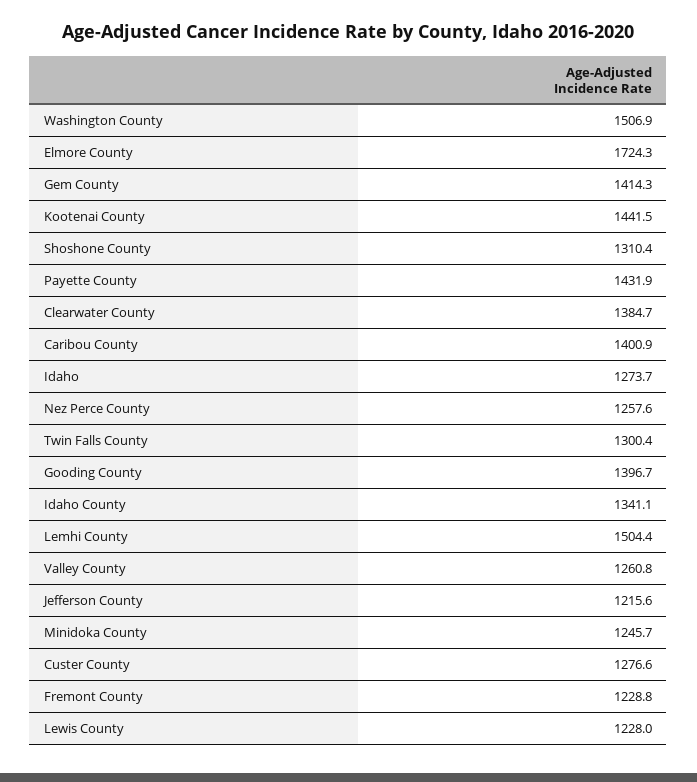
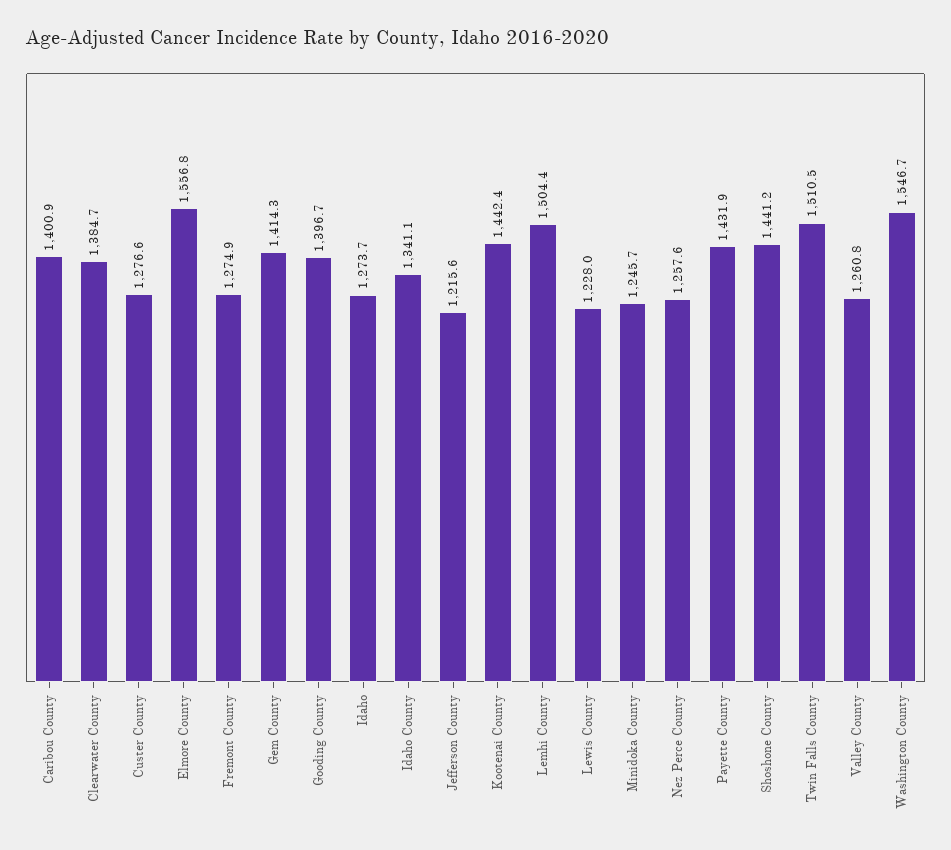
Washington County: 1506.9 -> 1546.7
Elmore County: 1724.3 -> 1556.8
Kootenai County: 1441.5 -> 1442.4
Shoshone County: 1310.4 -> 1441.2
Twin Falls County: 1300.4 -> 1510.5
Fremont County: 1228.8 -> 1274.9

